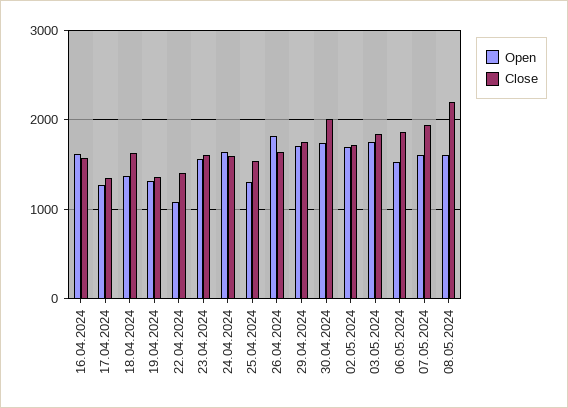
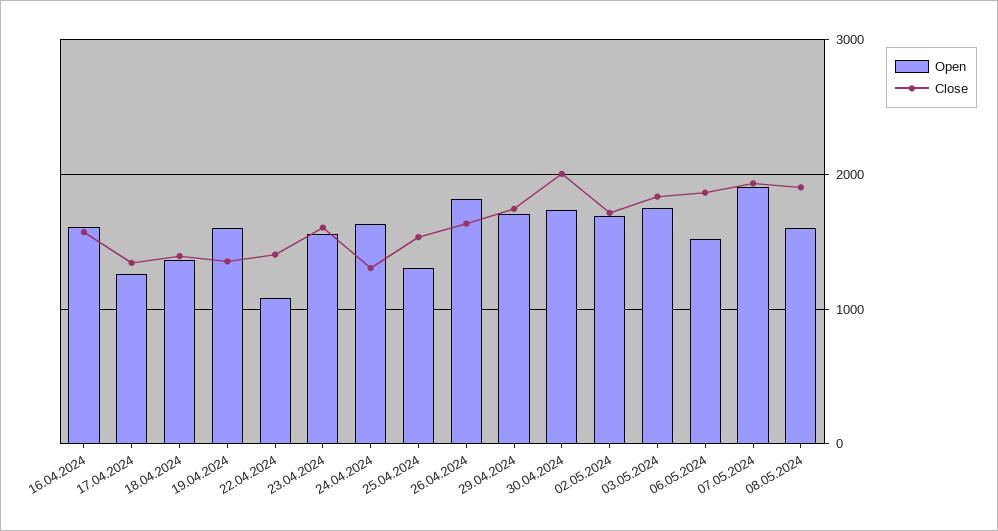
Close, 18.04.2024: 1600 -> 1400
Open, 19.04.2024: 1300 -> 1600
Close, 24.04.2024: 1600 -> 1300
Open, 07.05.2024: 1600 -> 1900
Close, 08.05.2024: 2200 -> 1900

